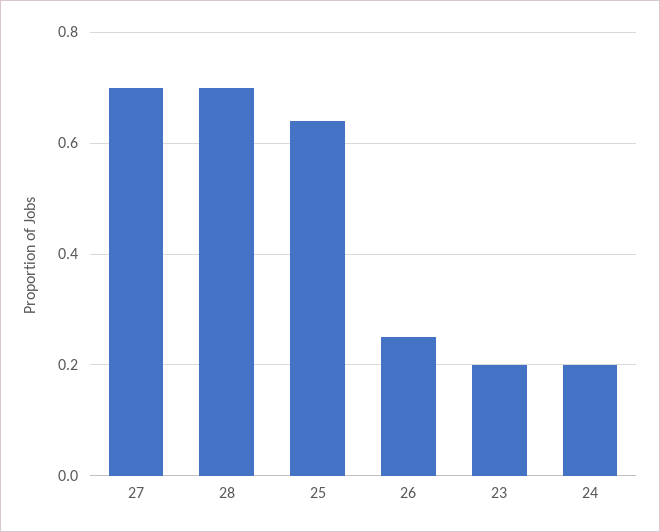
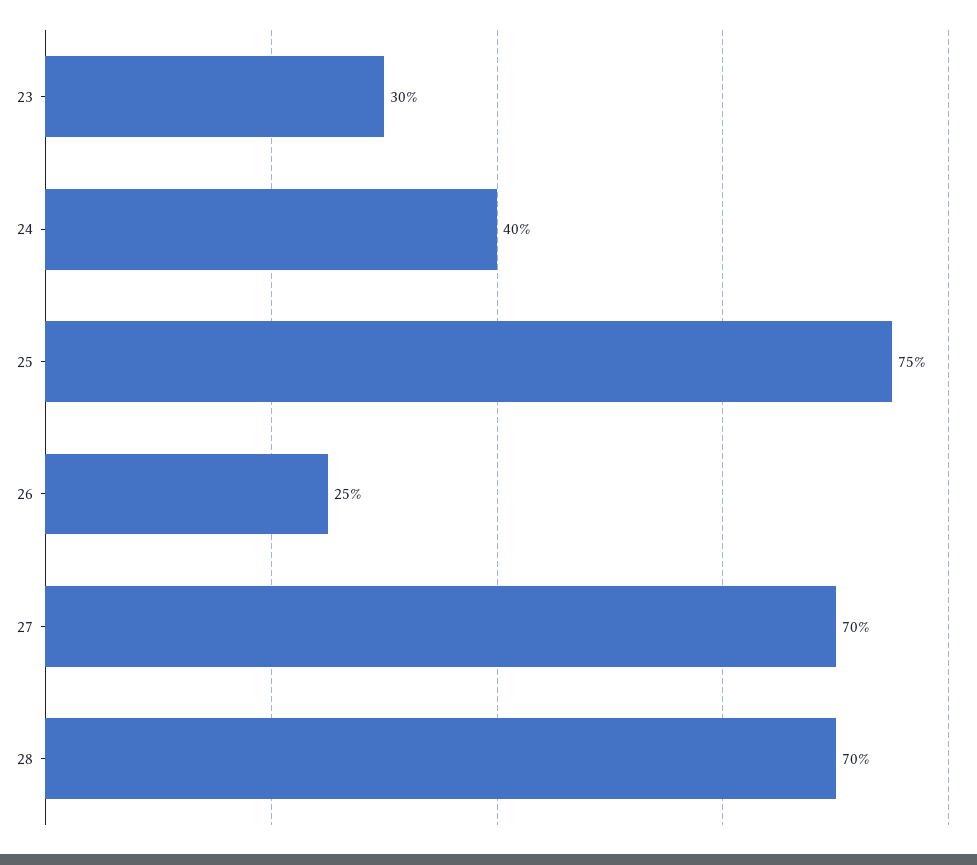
25: 0.65 -> 0.75
23: 0.2 -> 0.3
24: 0.2 -> 0.4

